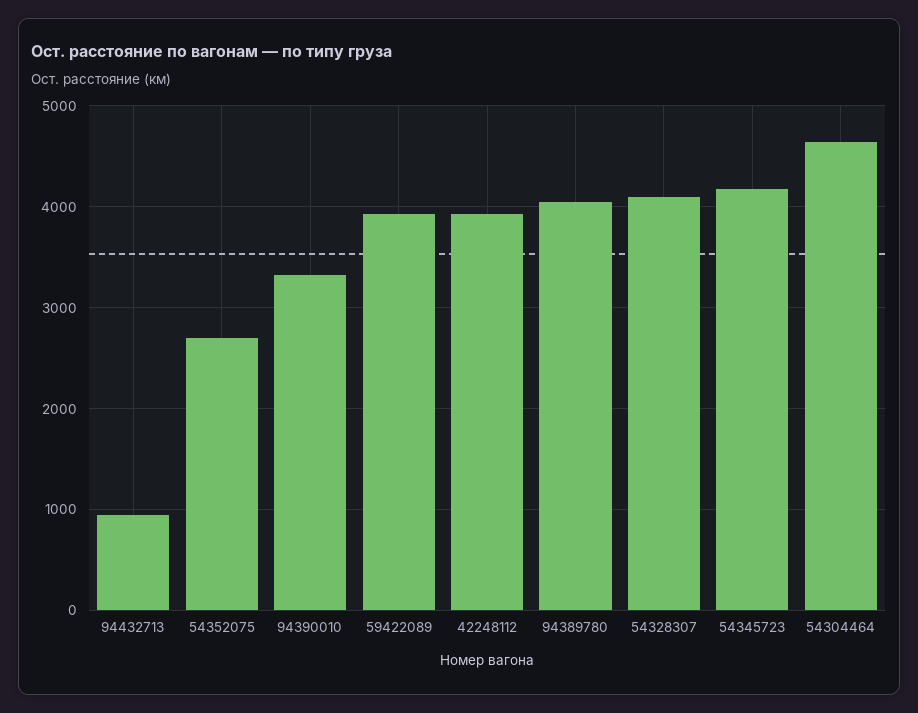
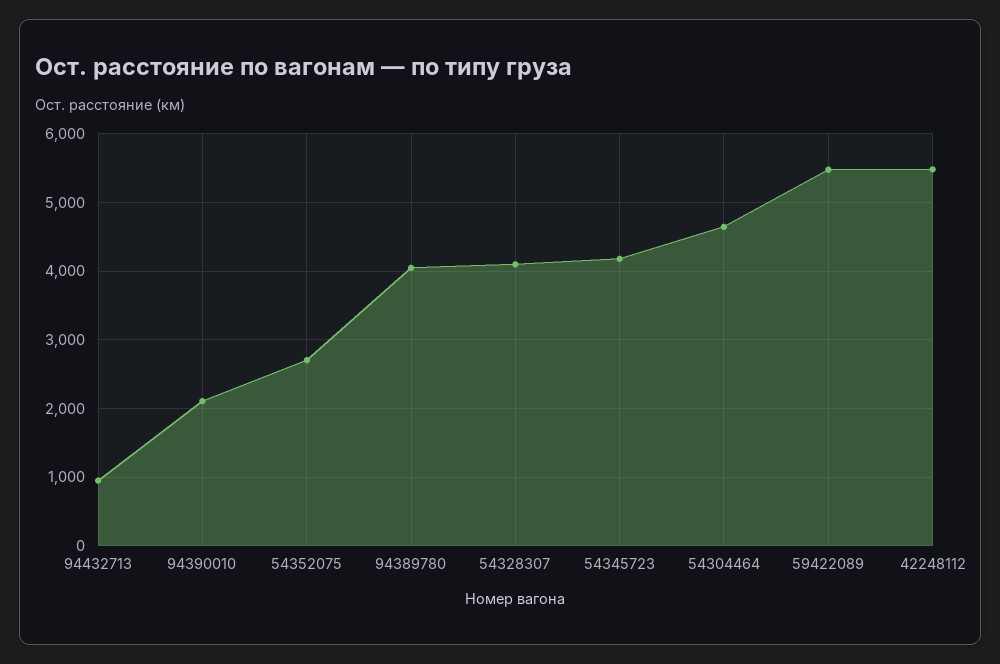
94390010: 3300 -> 2100
59422089: 3900 -> 5500
42248112: 3900 -> 5500

